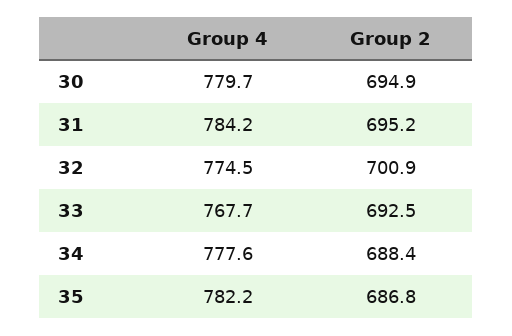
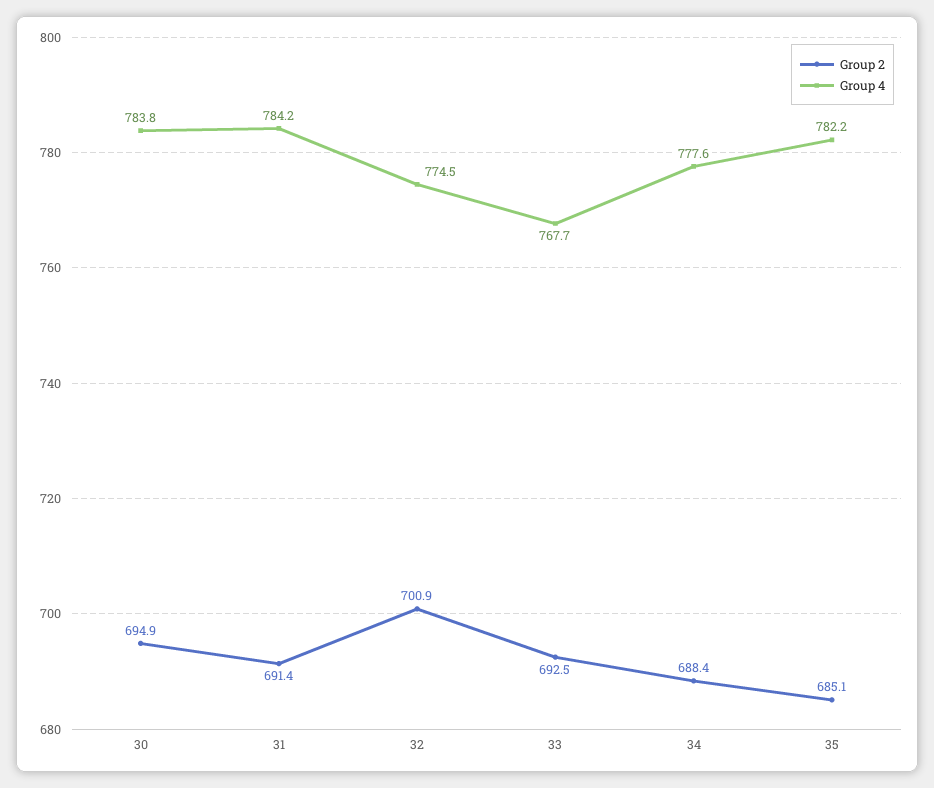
Group 4, 30: 779.7 -> 783.8
Group 2, 31: 695.2 -> 691.4
Group 2, 35: 686.8 -> 685.1

